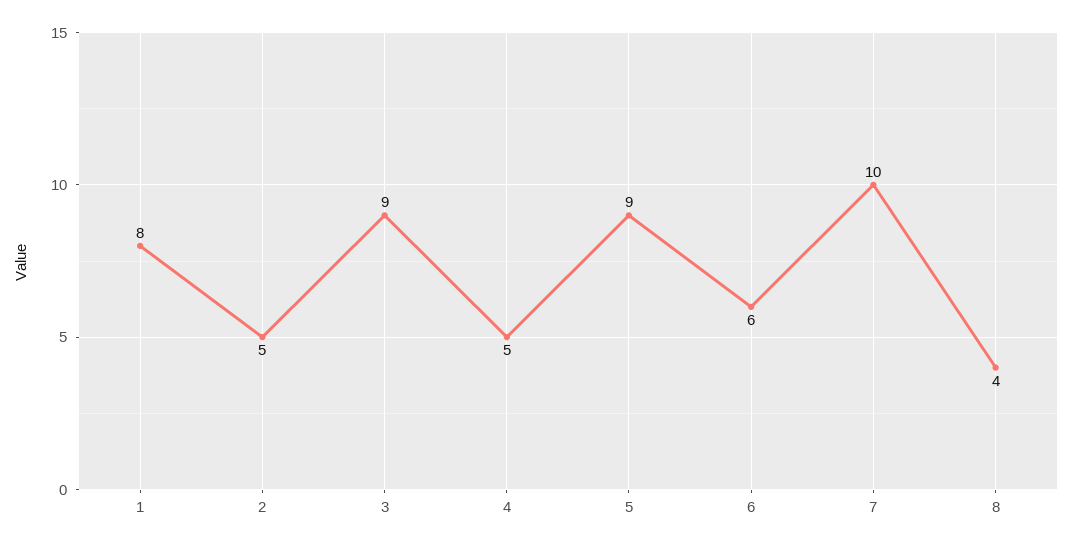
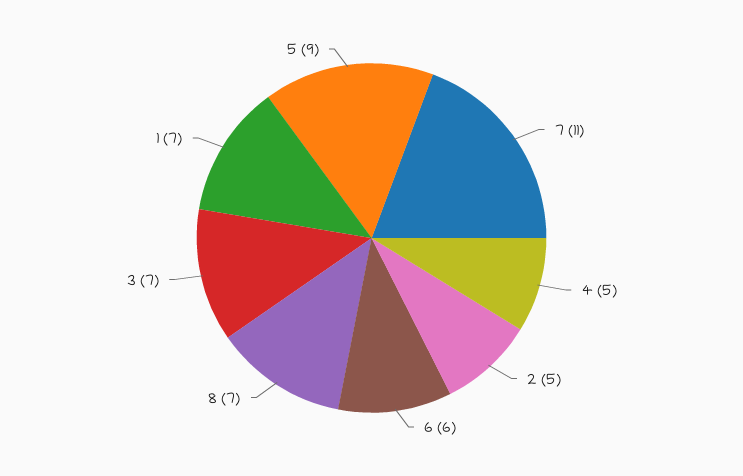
1: 8 -> 7
3: 9 -> 7
7: 10 -> 11
8: 4 -> 7

